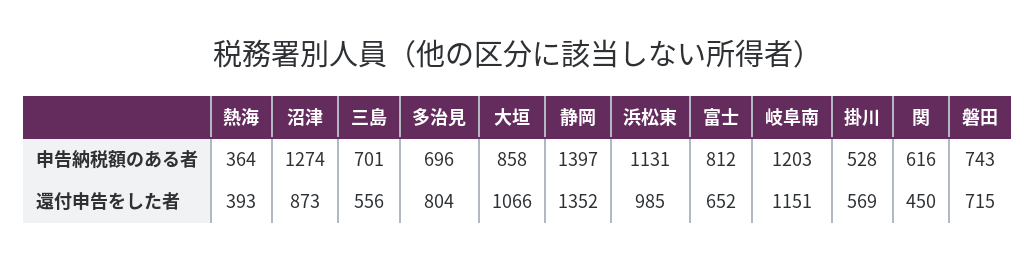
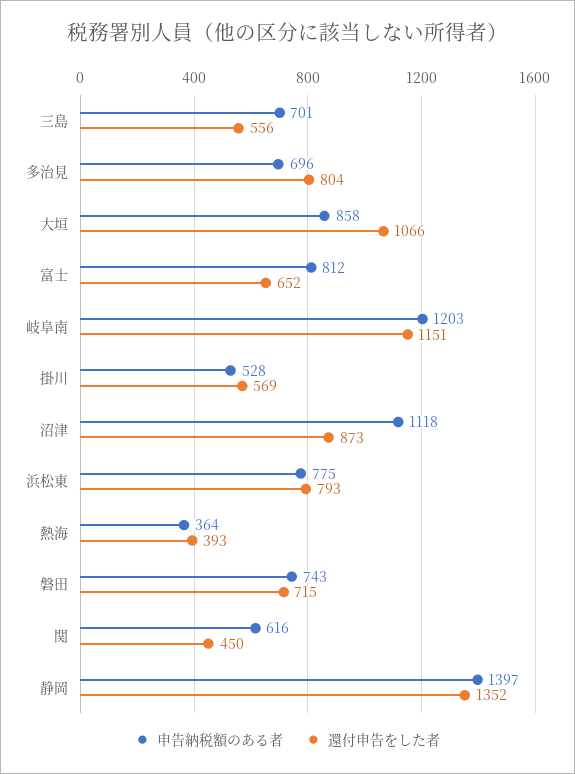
申告納税額のある者, 沼津: 1274 -> 1118
申告納税額のある者, 浜松東: 1131 -> 775
還付申告をした者, 浜松東: 985 -> 793

